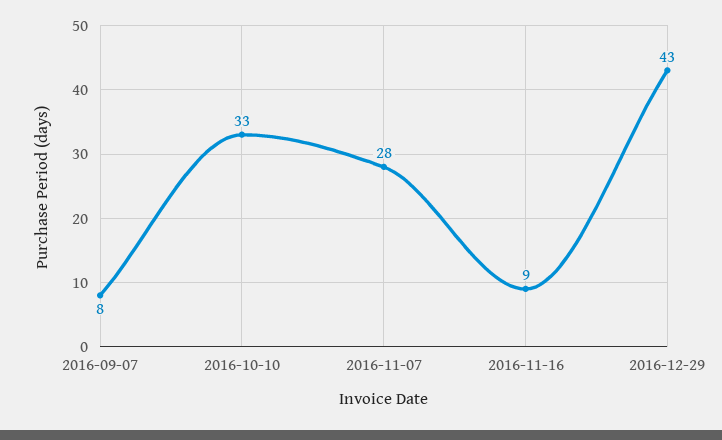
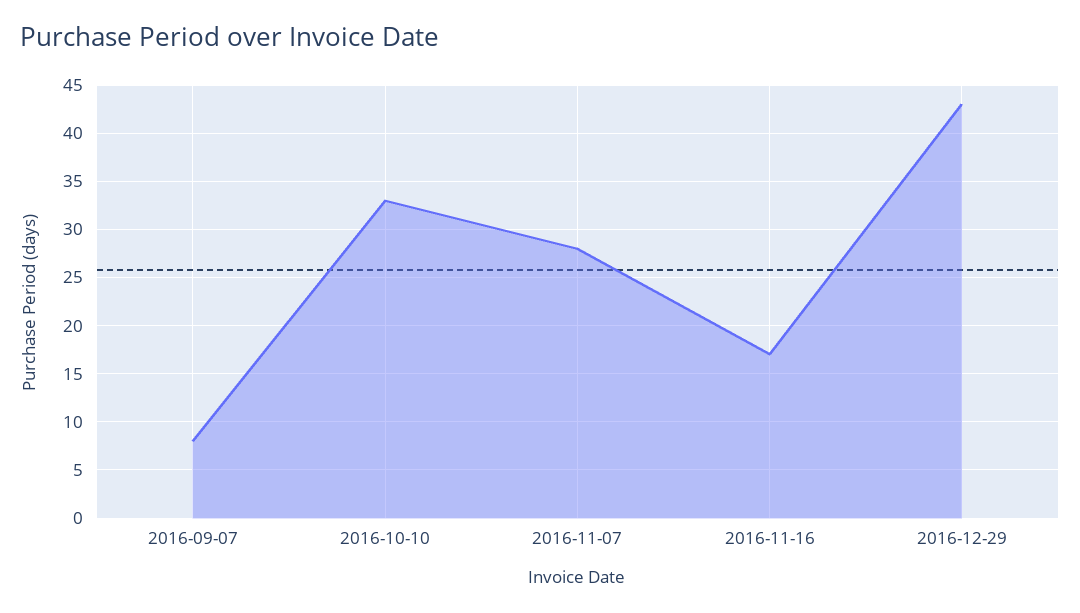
2016-11-16: 9 -> 17

